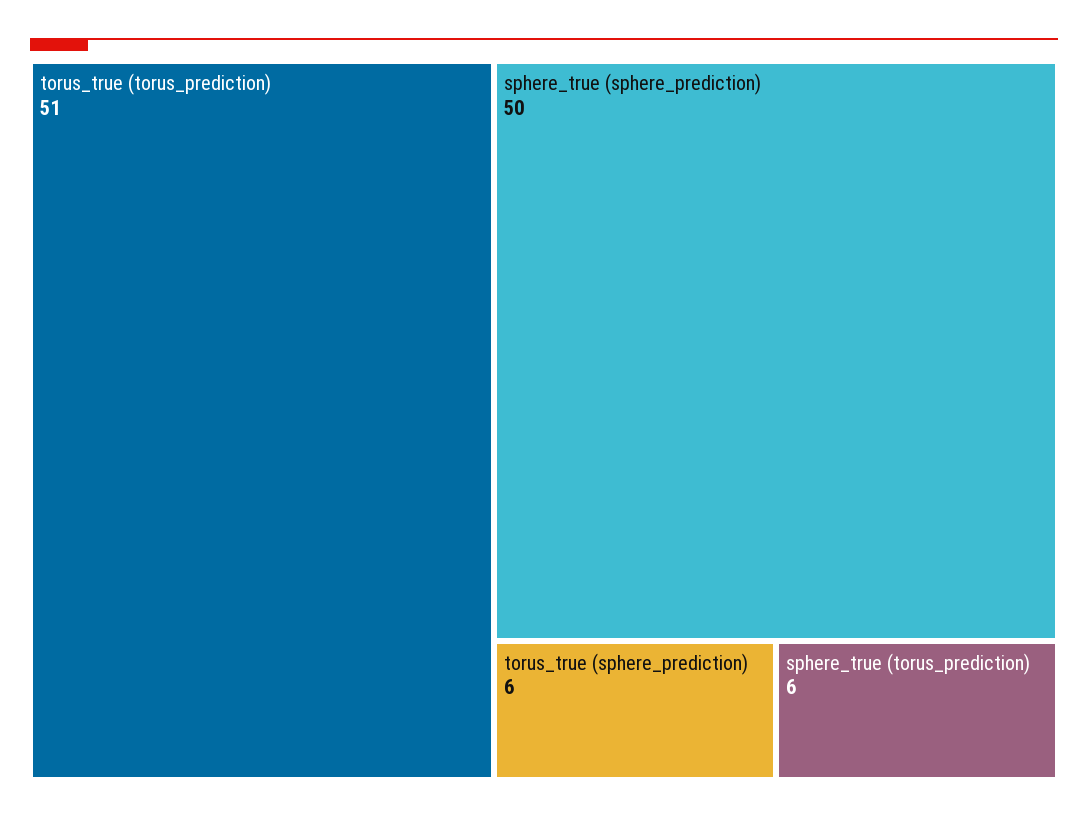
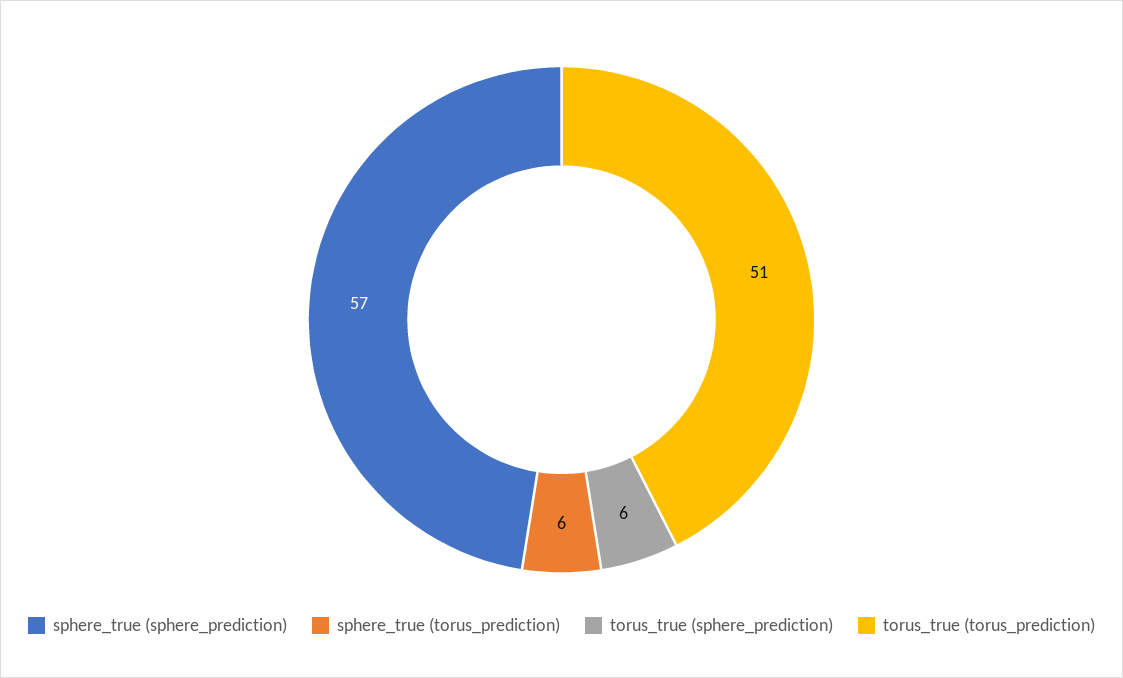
sphere_true (sphere_prediction): 50 -> 57

